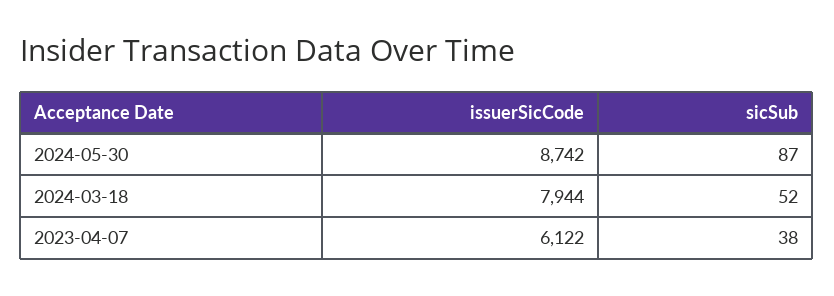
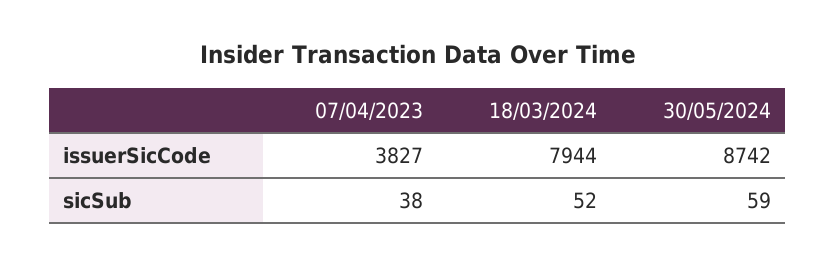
sicSub, 2024-05-30: 87 -> 59
issuerSicCode, 2023-04-07: 6122 -> 3827

